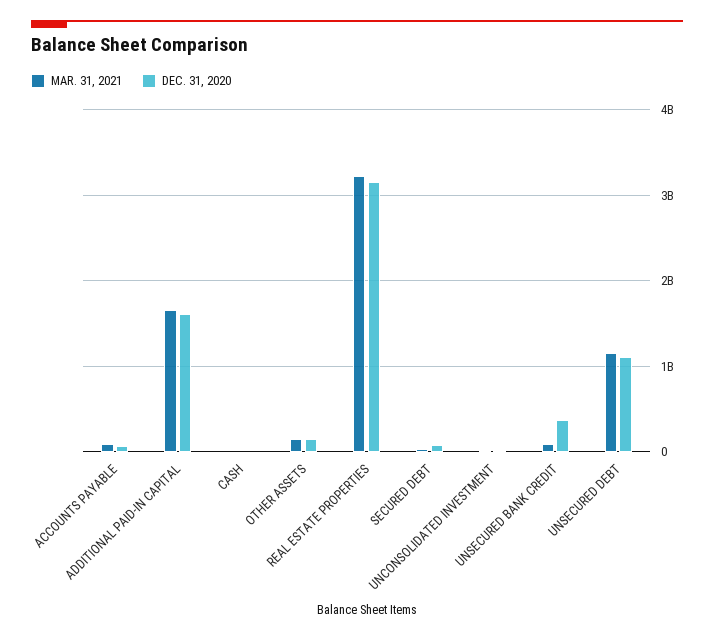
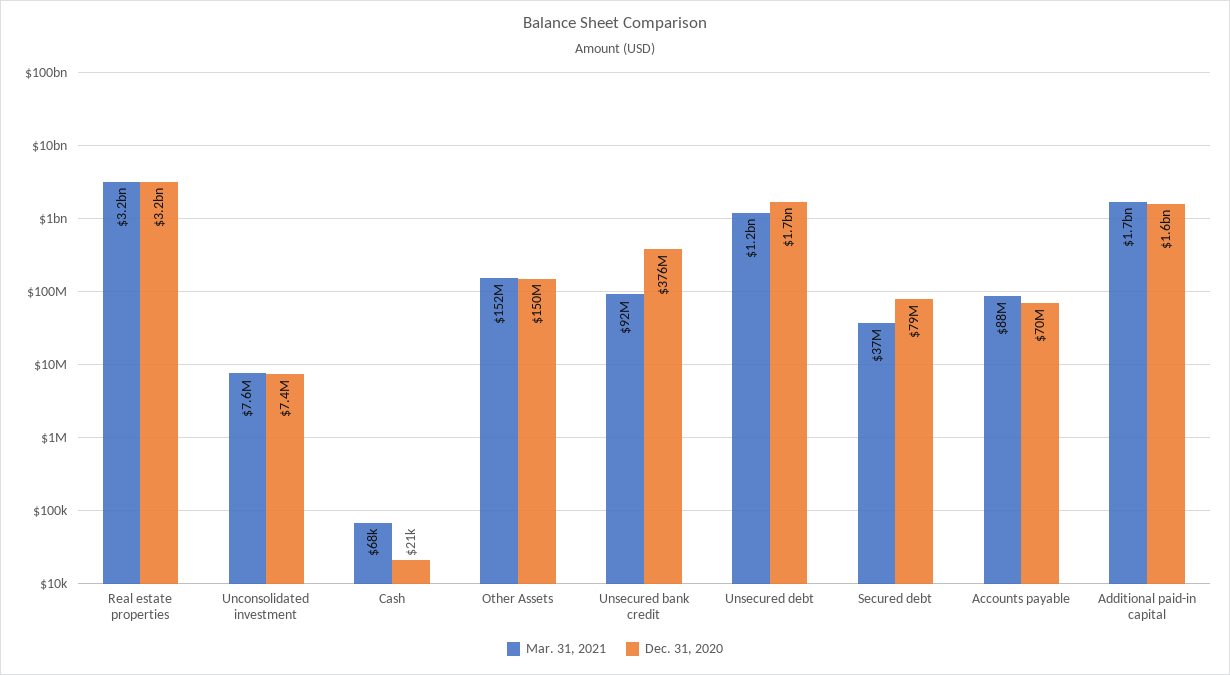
DEC. 31, 2020, UNSECURED DEBT: 1100000000 -> 1700000000

